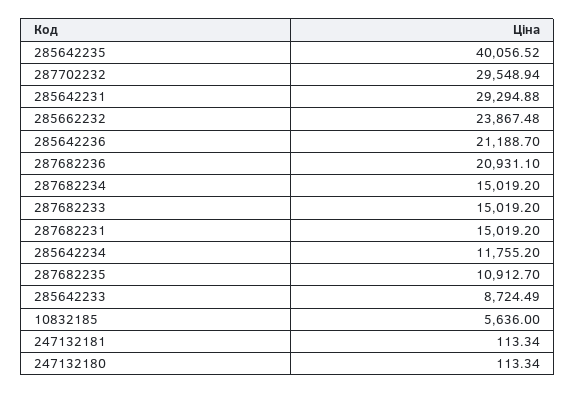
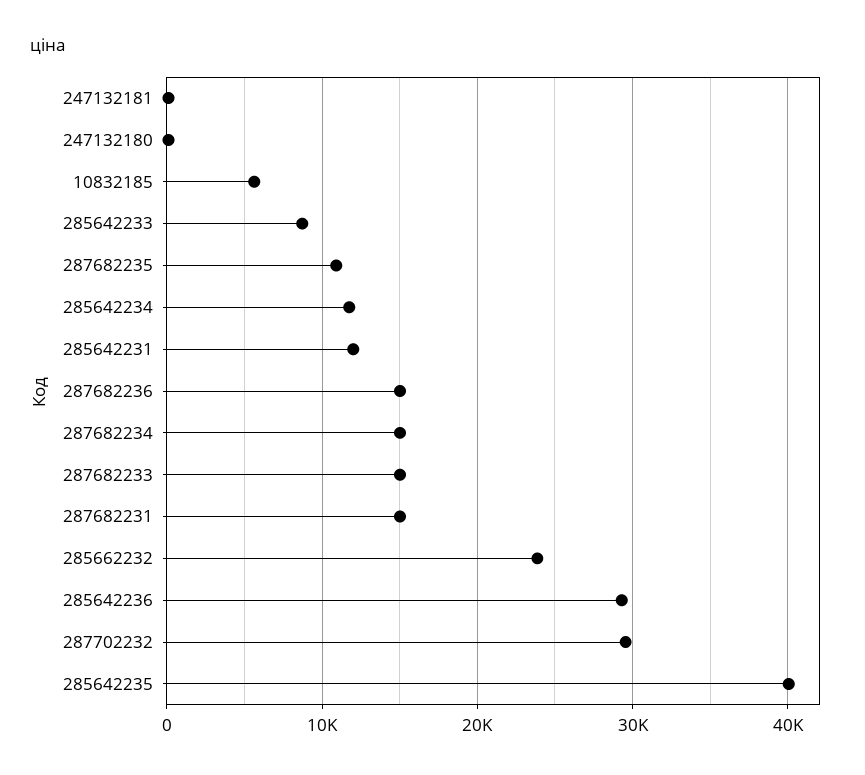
285642231: 29294.88 -> 12000
285642236: 21188.7 -> 29000
287682236: 20931.1 -> 15000

